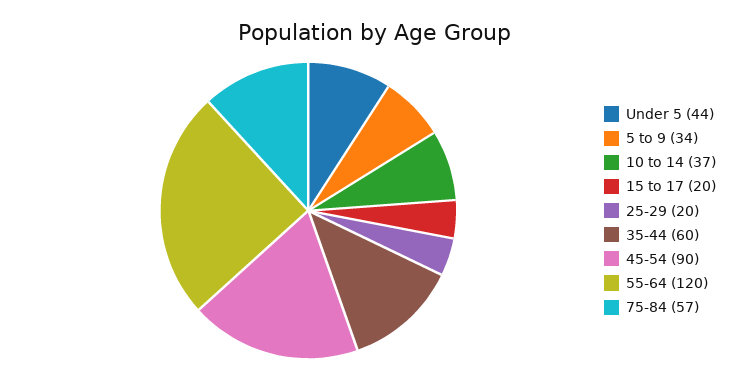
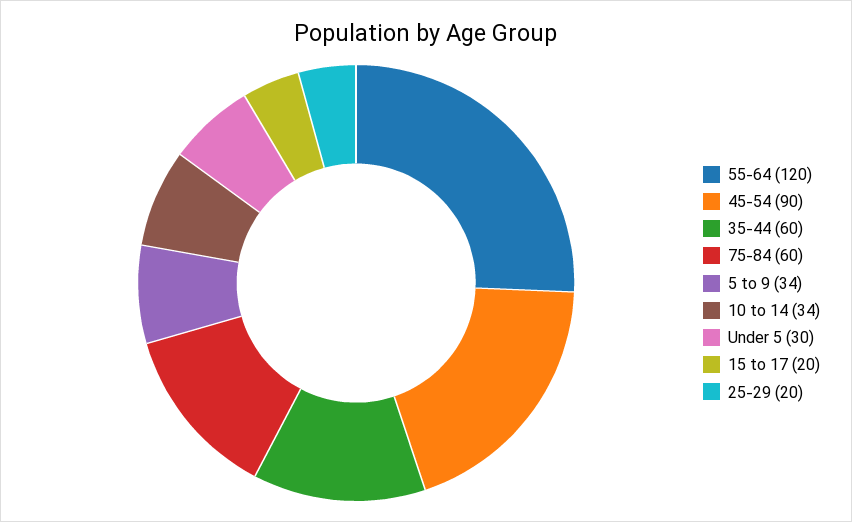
Under 5: 44 -> 30
10 to 14: 37 -> 34
75-84: 57 -> 60

